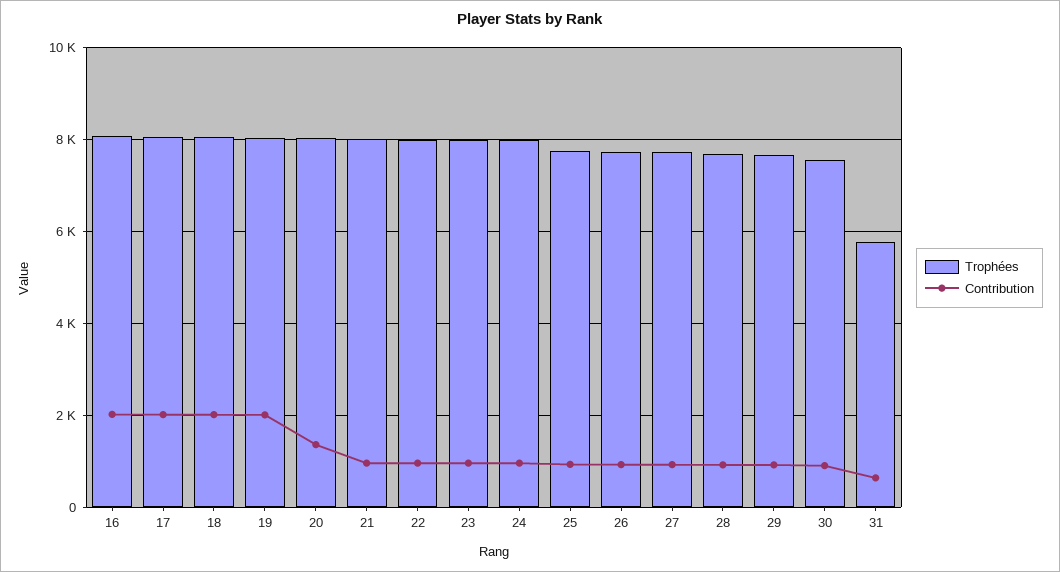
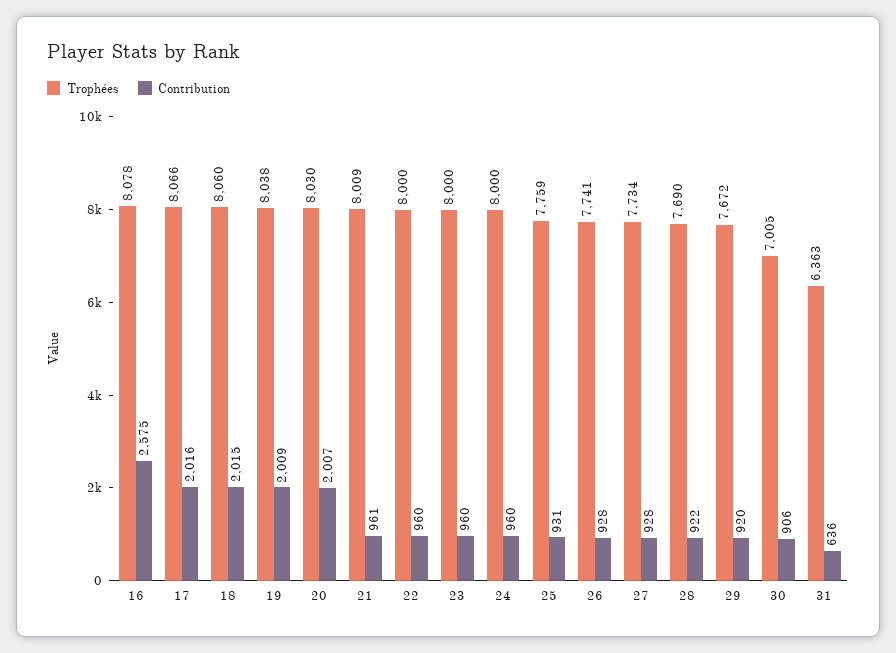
Contribution, 16: 2000 -> 2575
Contribution, 20: 1400 -> 2007
Trophées, 30: 7600 -> 7005
Trophées, 31: 5800 -> 6363

